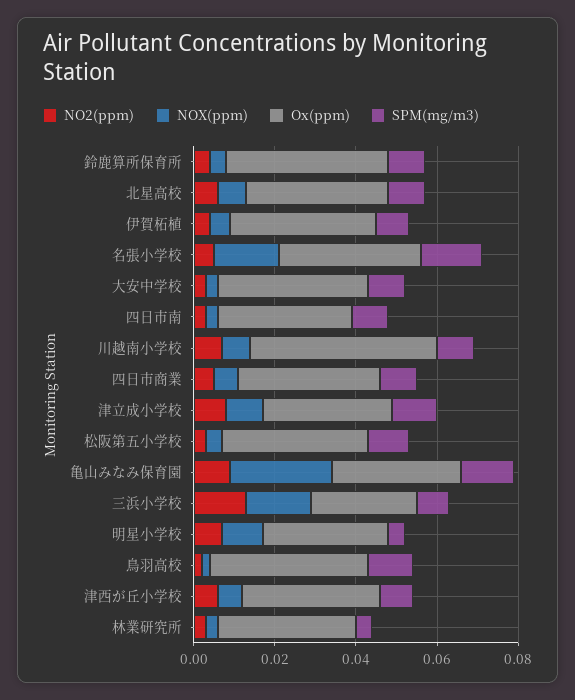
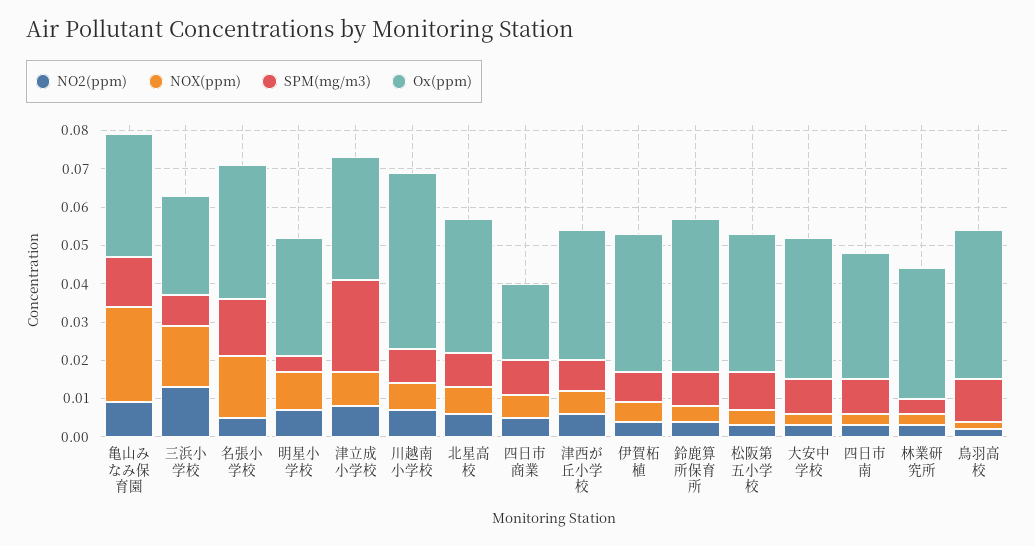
Ox(ppm), 四日市商業: 0.035 -> 0.02
SPM(mg/m3), 津立成小学校: 0.01 -> 0.025

